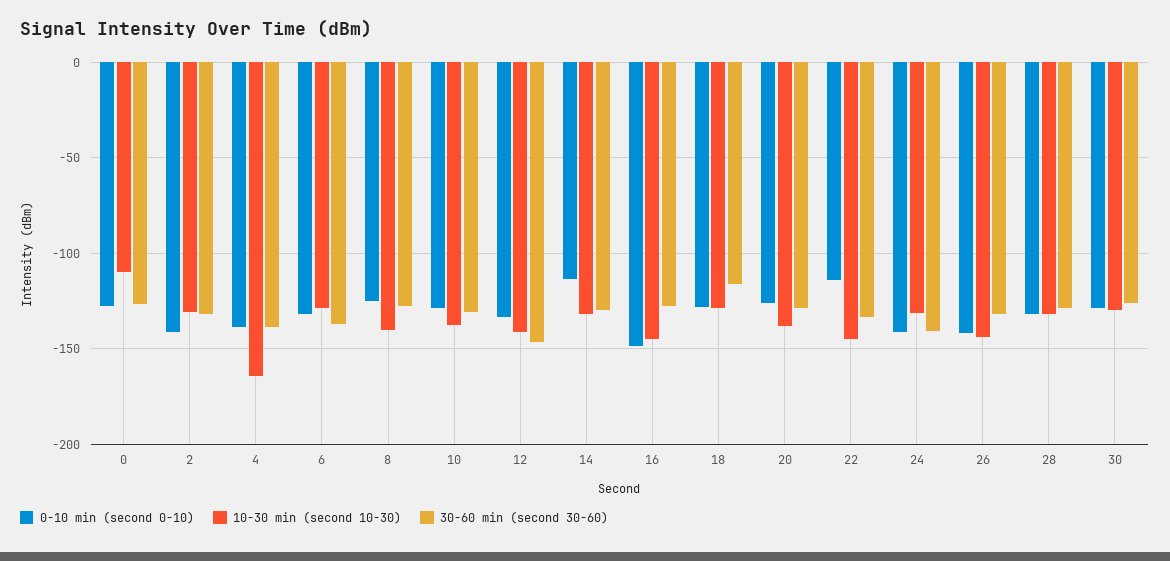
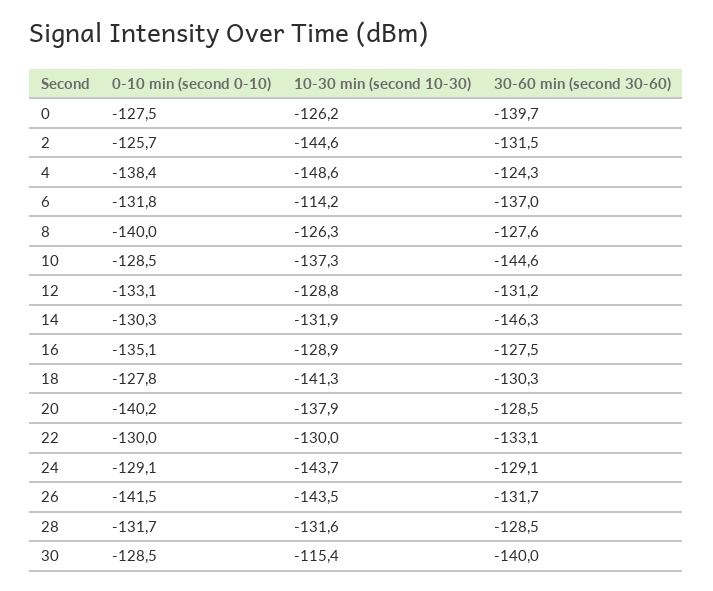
10-30 min (second 10-30), 0: -110 -> -126.2
30-60 min (second 30-60), 0: -125 -> -139.7
0-10 min (second 0-10), 2: -140 -> -125.7
10-30 min (second 10-30), 2: -130 -> -144.6
10-30 min (second 10-30), 4: -165 -> -148.6
30-60 min (second 30-60), 4: -140 -> -124.3
10-30 min (second 10-30), 6: -130 -> -114.2
0-10 min (second 0-10), 8: -125 -> -140
10-30 min (second 10-30), 8: -140 -> -126.3
30-60 min (second 30-60), 10: -130 -> -144.6
10-30 min (second 10-30), 12: -140 -> -128.8
30-60 min (second 30-60), 12: -145 -> -131.2
0-10 min (second 0-10), 14: -115 -> -130.3
30-60 min (second 30-60), 14: -130 -> -146.3
0-10 min (second 0-10), 16: -150 -> -135.1
10-30 min (second 10-30), 16: -145 -> -128.9
10-30 min (second 10-30), 18: -130 -> -141.3
30-60 min (second 30-60), 18: -115 -> -130.3
0-10 min (second 0-10), 20: -125 -> -140.2
0-10 min (second 0-10), 22: -115 -> -130
10-30 min (second 10-30), 22: -145 -> -130
0-10 min (second 0-10), 24: -140 -> -129.1
10-30 min (second 10-30), 24: -130 -> -143.7
30-60 min (second 30-60), 24: -140 -> -129.1
10-30 min (second 10-30), 30: -130 -> -115.4
30-60 min (second 30-60), 30: -125 -> -140

